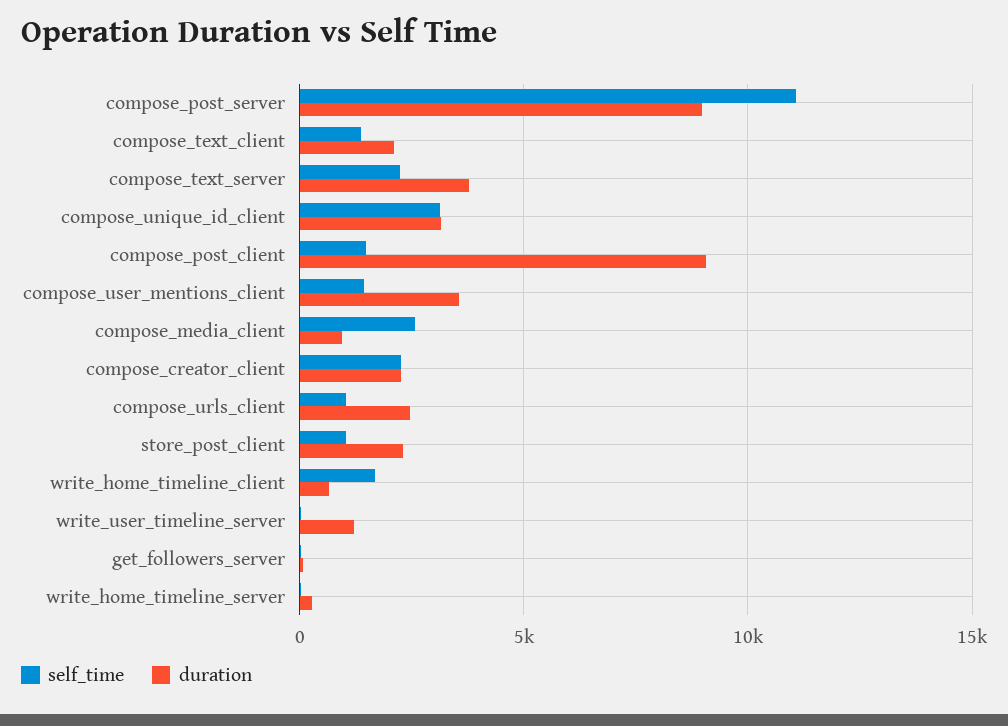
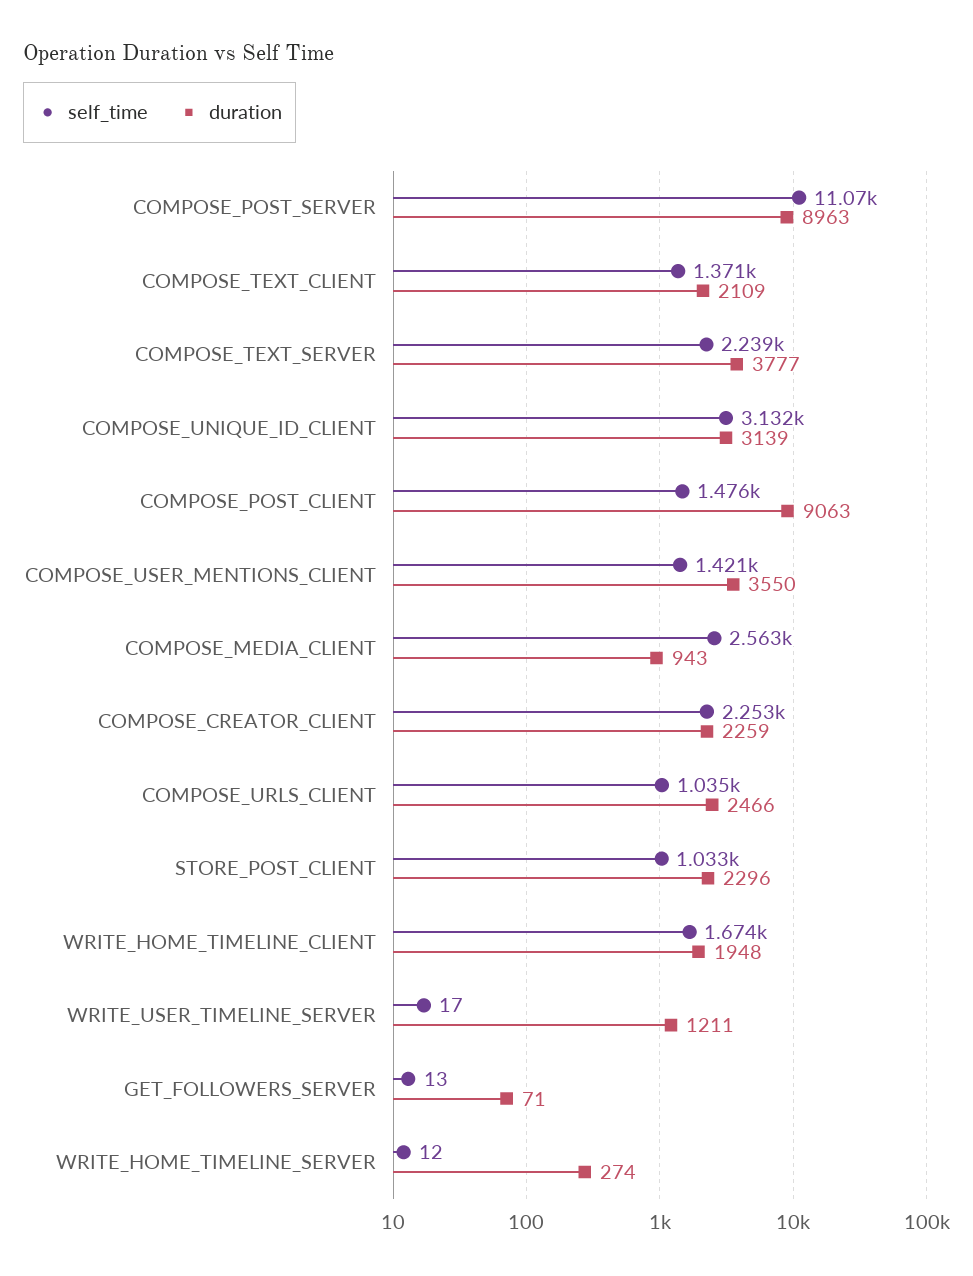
duration, write_home_timeline_client: 500 -> 1948

